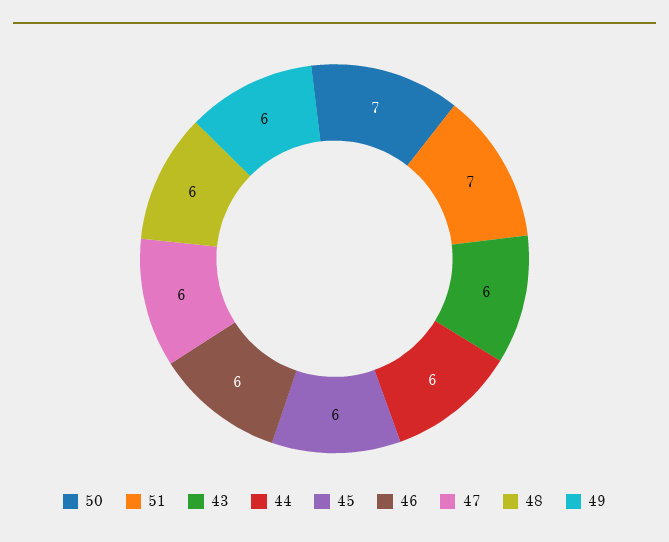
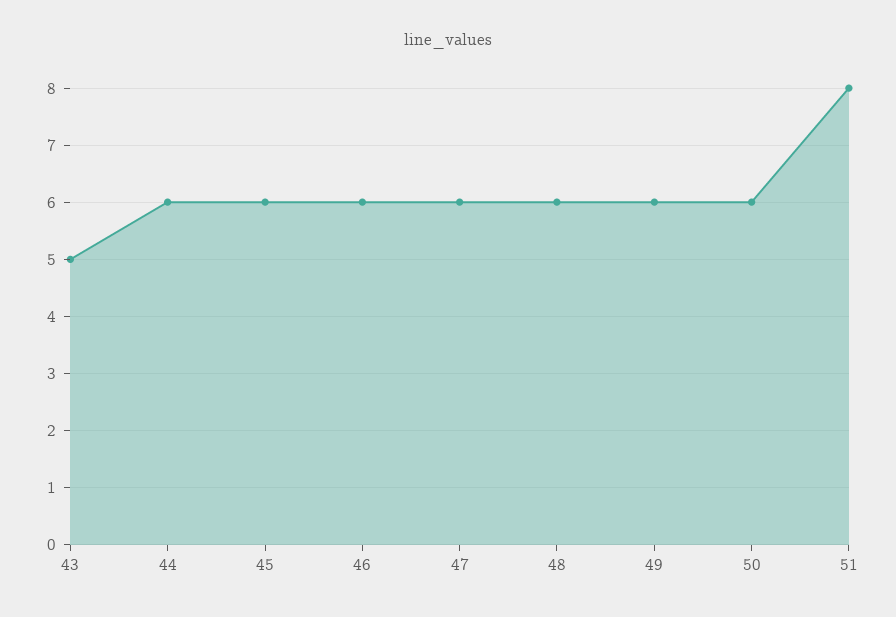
50: 7 -> 6
51: 7 -> 8
43: 6 -> 5

